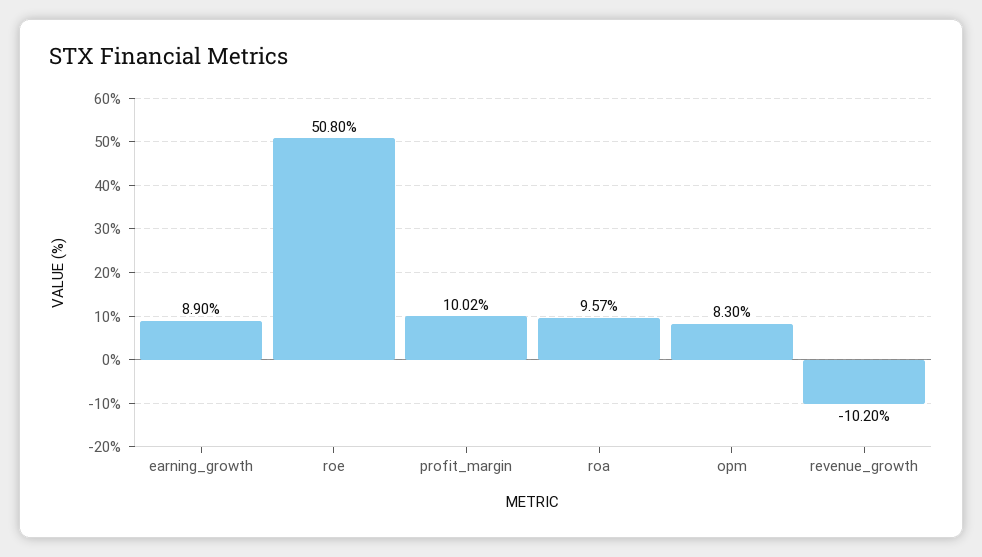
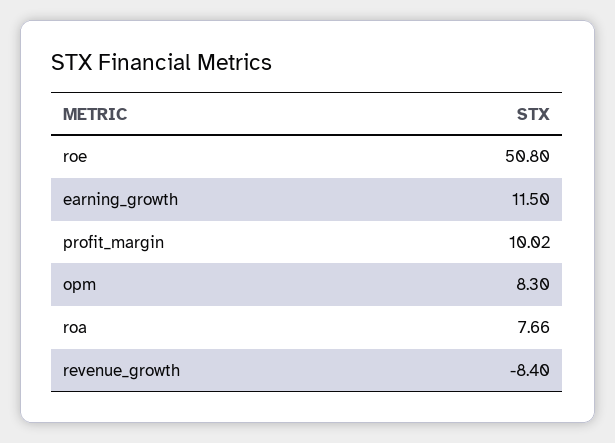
earning_growth: 8.9 -> 11.5
roa: 9.57 -> 7.66
revenue_growth: -10.2 -> -8.4

